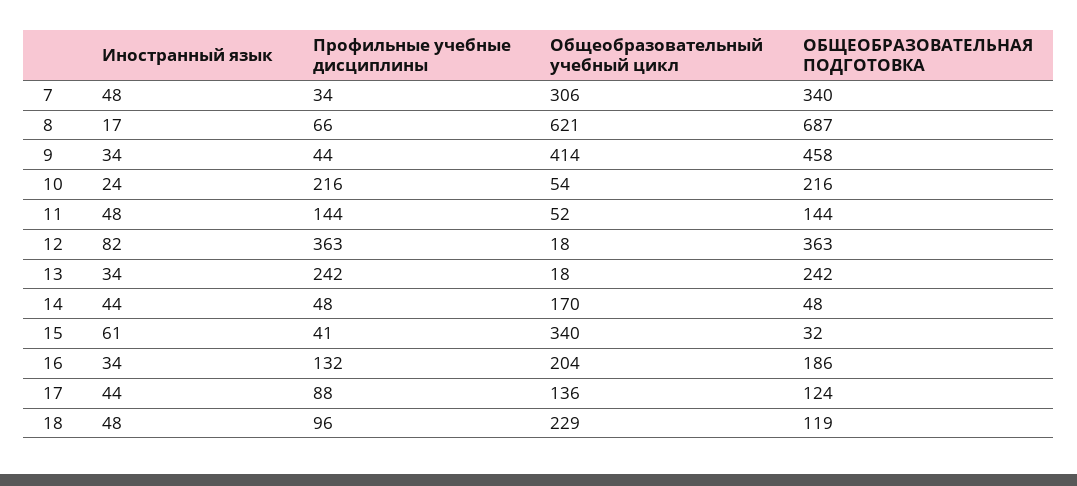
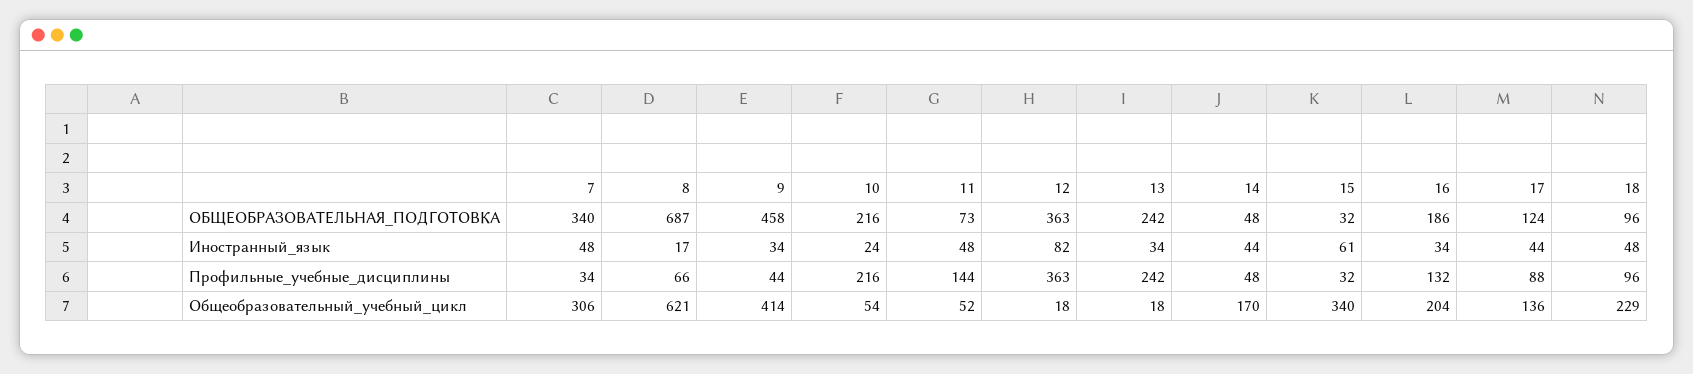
ОБЩЕОБРАЗОВАТЕЛЬНАЯ ПОДГОТОВКА, 11: 144 -> 73
Профильные учебные дисциплины, 15: 41 -> 32
ОБЩЕОБРАЗОВАТЕЛЬНАЯ ПОДГОТОВКА, 18: 119 -> 96

